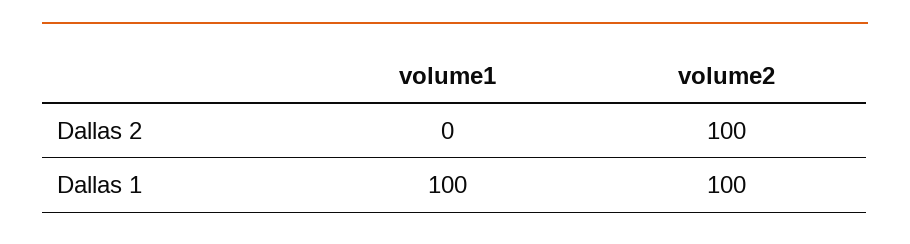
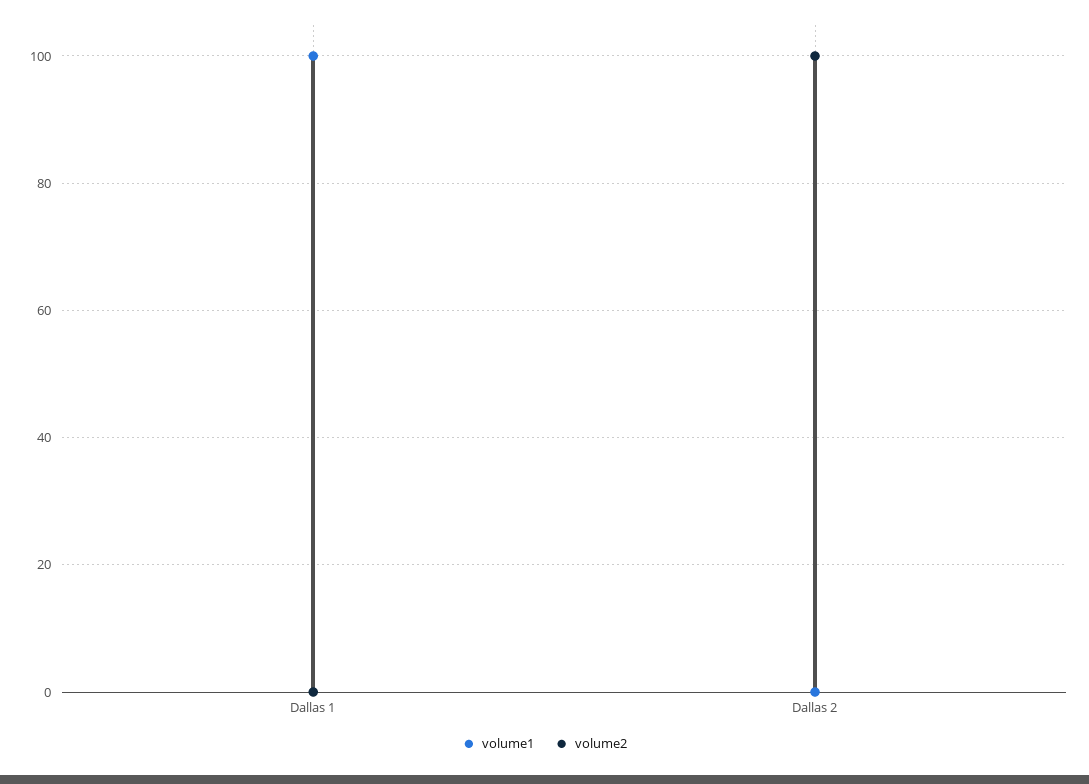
volume2, Dallas 1: 100 -> 0

